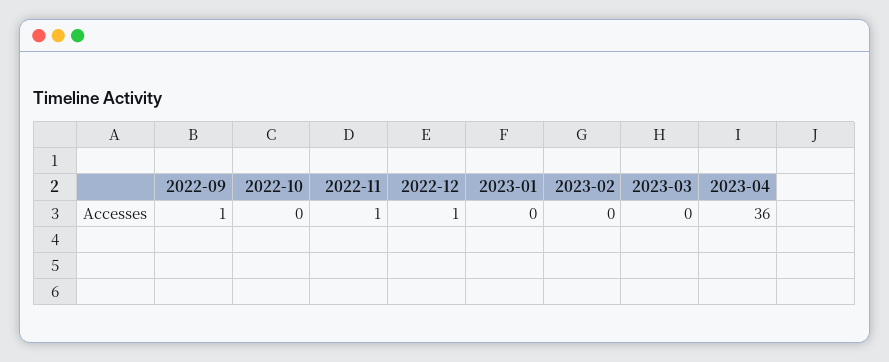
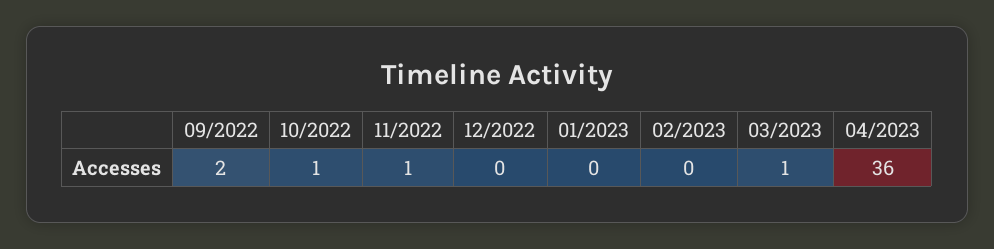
2022-09: 1 -> 2
2022-10: 0 -> 1
2022-12: 1 -> 0
2023-03: 0 -> 1

